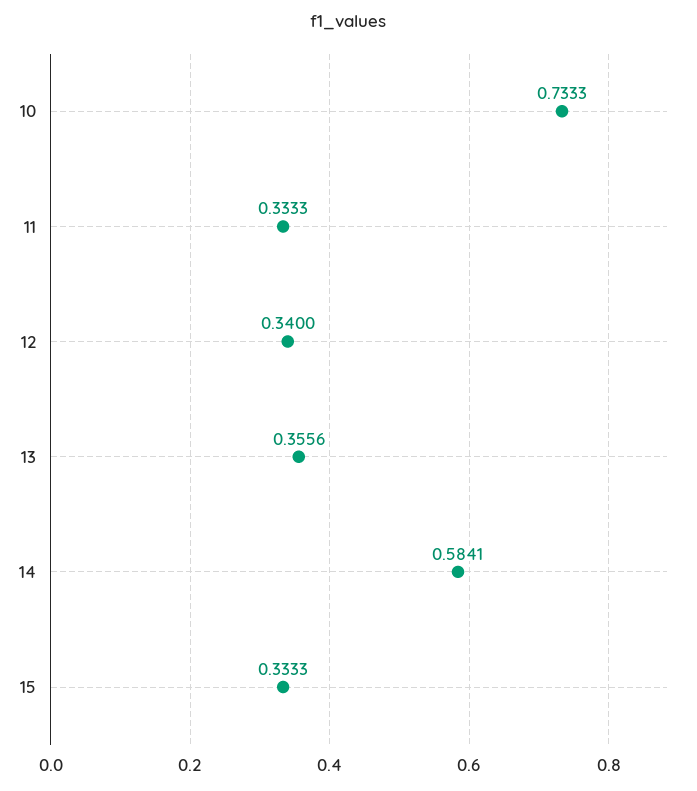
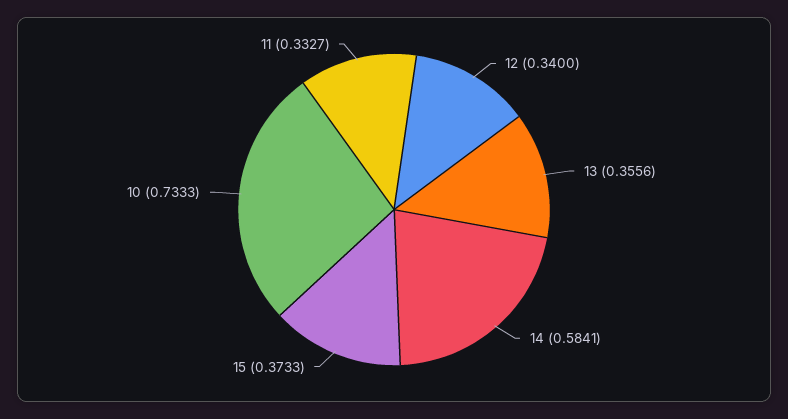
11: 0.3333 -> 0.3327
15: 0.3333 -> 0.3733

